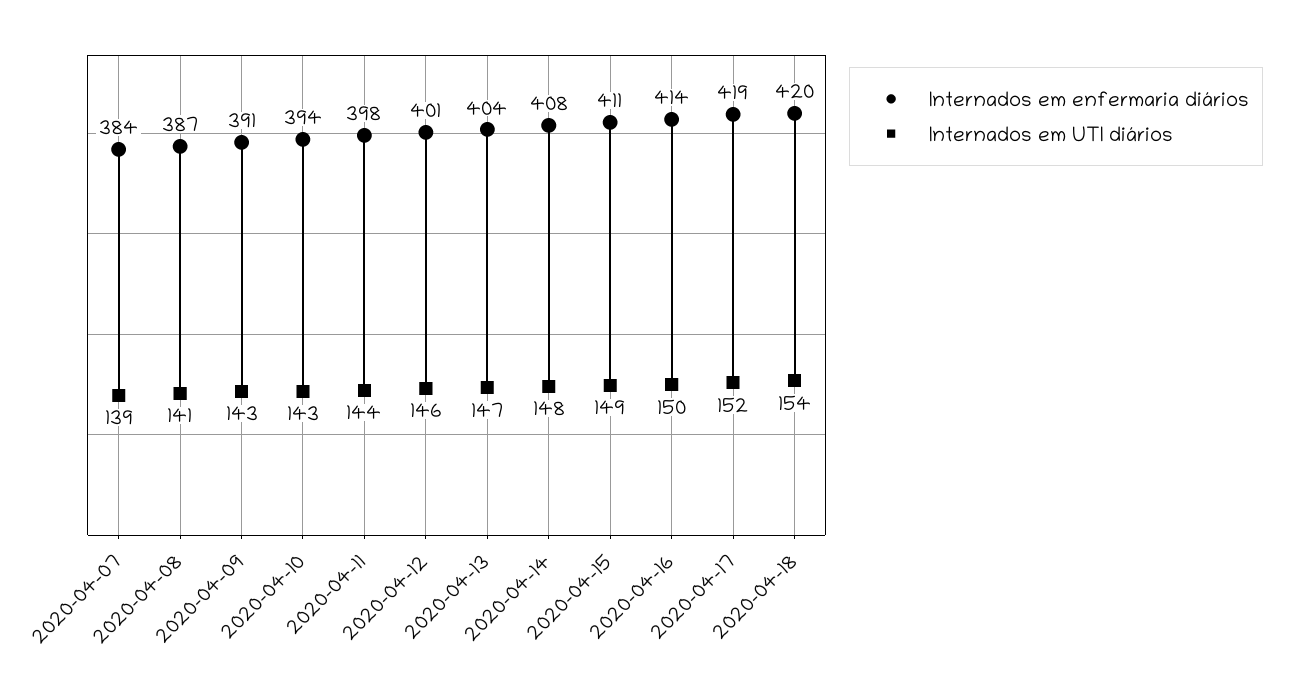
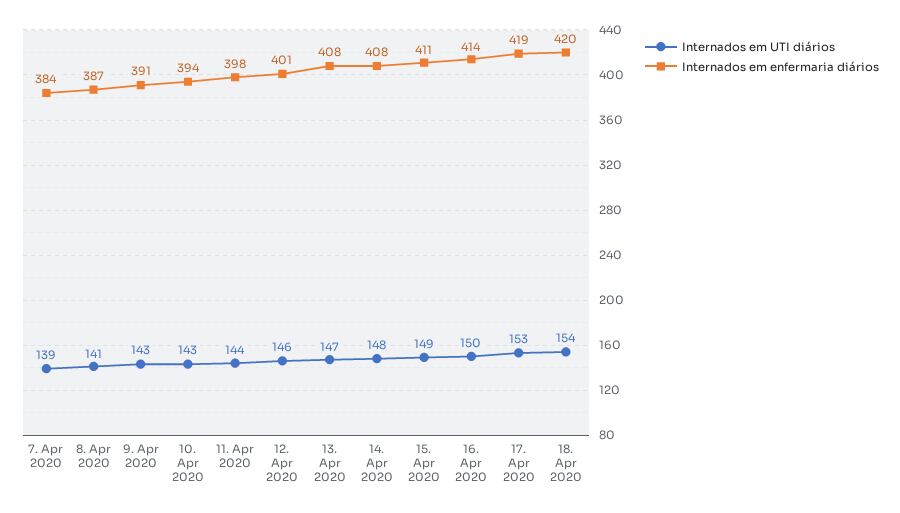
Internados em enfermaria diários, 2020-04-13: 404 -> 408
Internados em UTI diários, 2020-04-17: 152 -> 153

